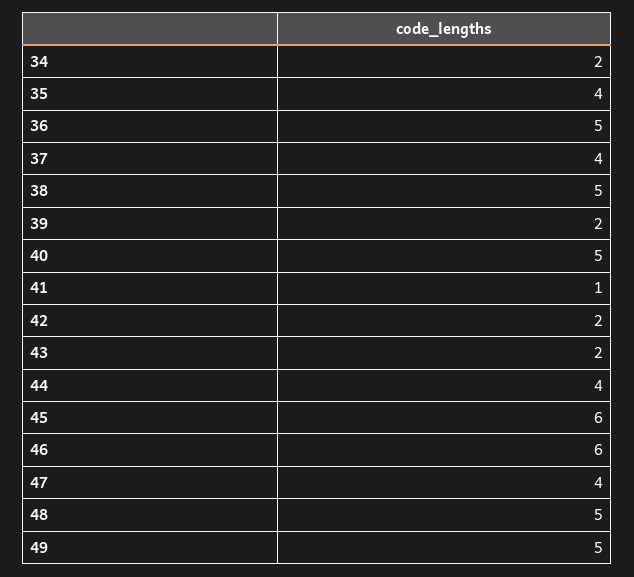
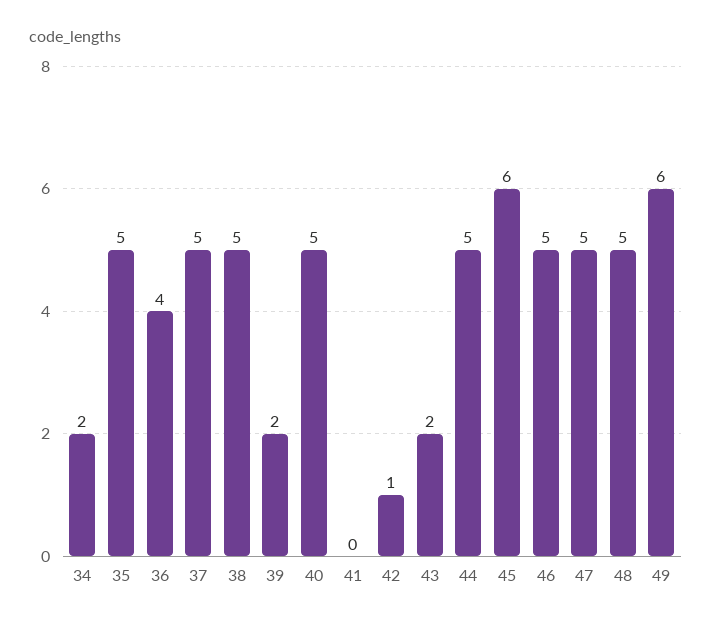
35: 4 -> 5
36: 5 -> 4
37: 4 -> 5
41: 1 -> 0
42: 2 -> 1
44: 4 -> 5
46: 6 -> 5
47: 4 -> 5
49: 5 -> 6

